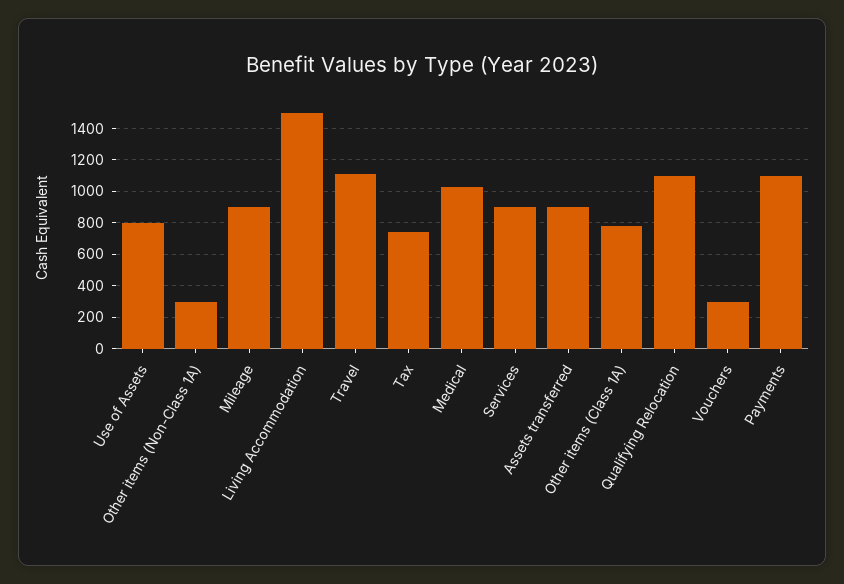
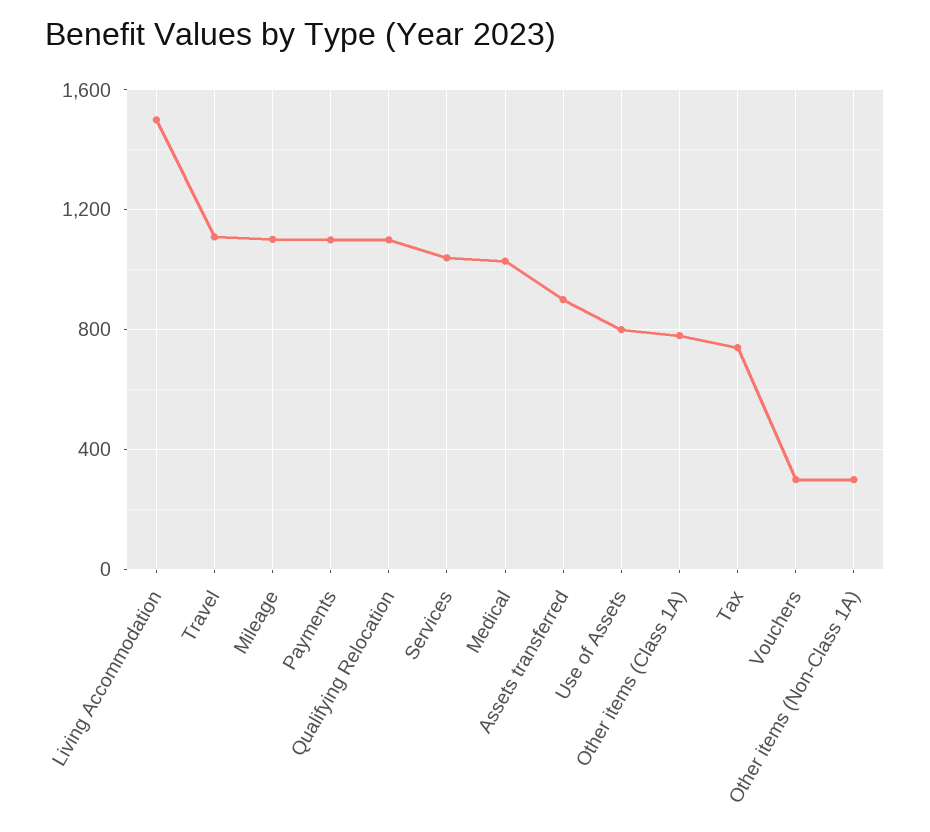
Mileage: 900 -> 1100
Services: 900 -> 1050

